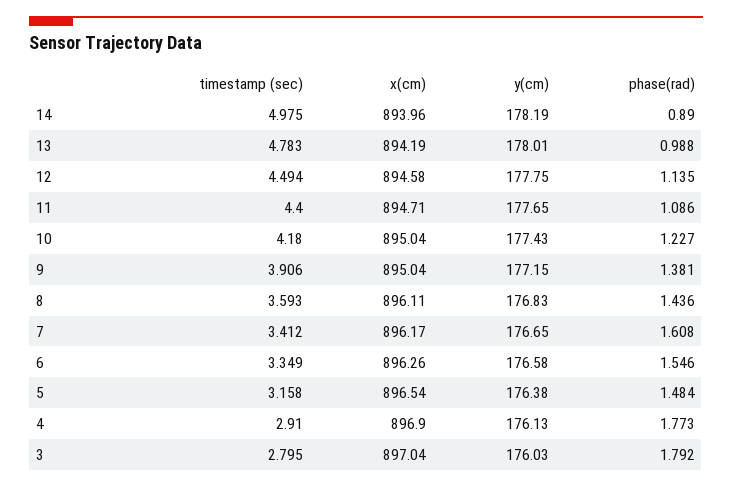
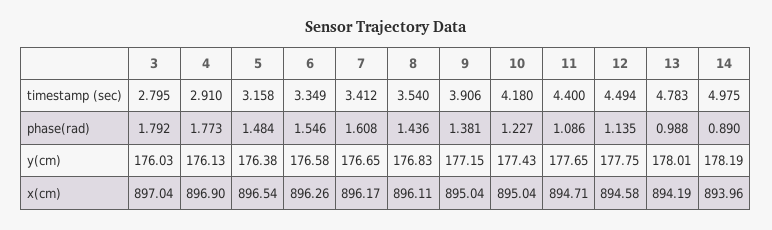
timestamp (sec), 8: 3.593 -> 3.54

